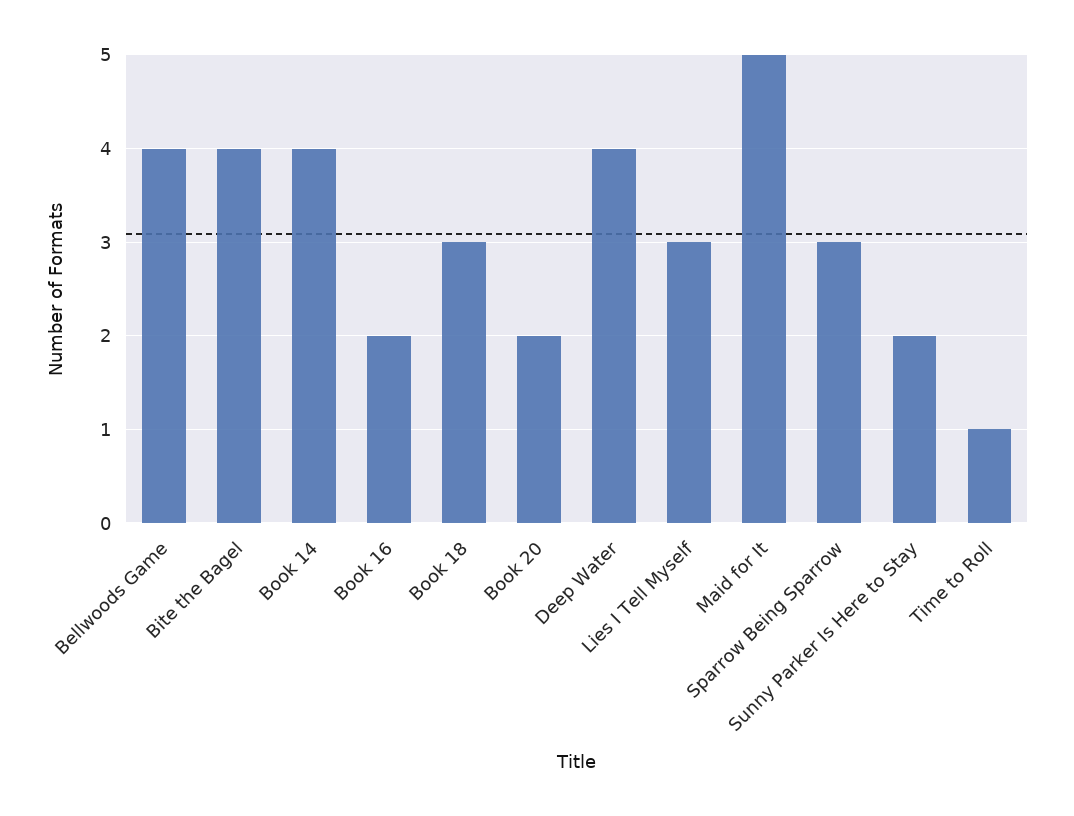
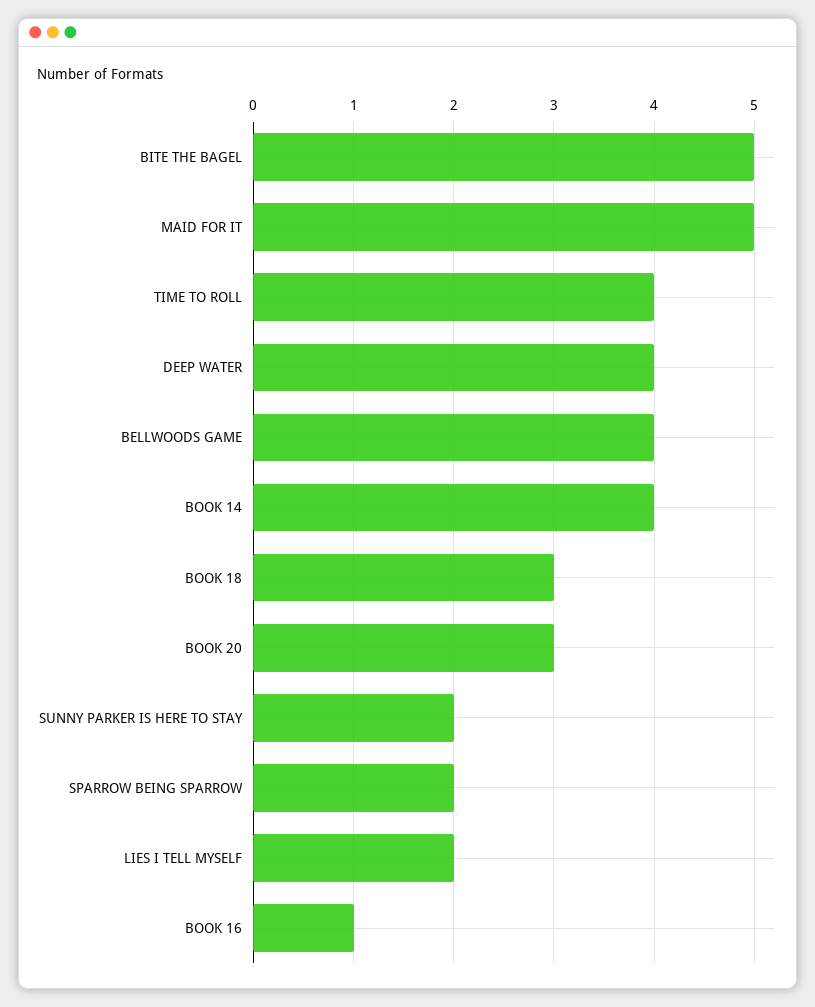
Bite the Bagel: 4 -> 5
Book 16: 2 -> 1
Book 20: 2 -> 3
Lies I Tell Myself: 3 -> 2
Sparrow Being Sparrow: 3 -> 2
Time to Roll: 1 -> 4

